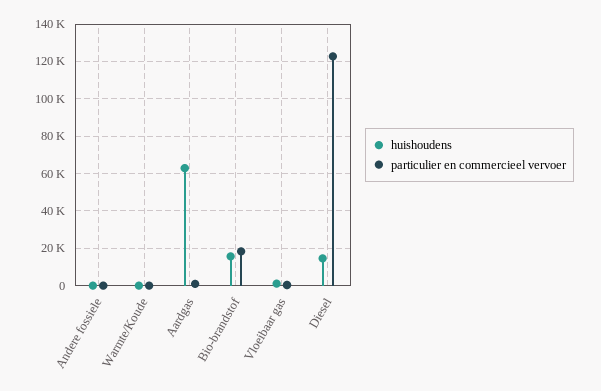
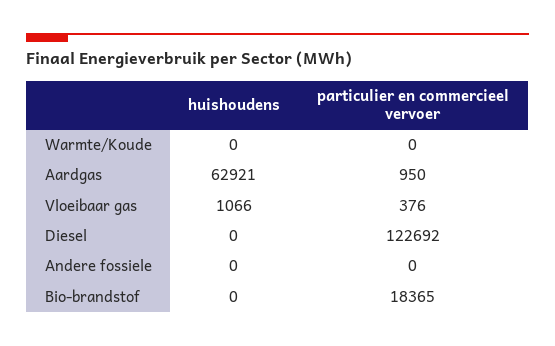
huishoudens, Bio-brandstof: 15000 -> 0
huishoudens, Diesel: 15000 -> 0

